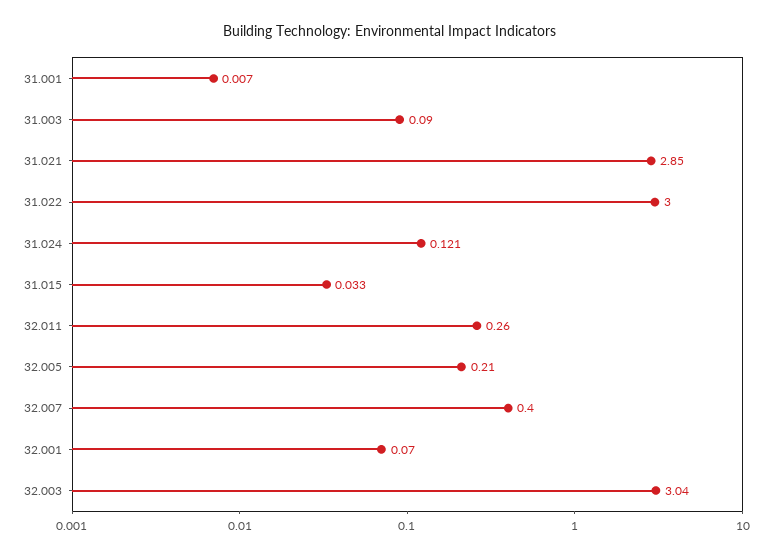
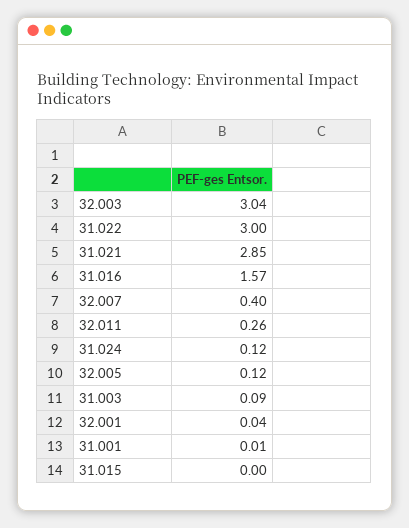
31.015: 0.033 -> 0
32.005: 0.21 -> 0.12
32.001: 0.07 -> 0.04
31.016: none -> 1.57

